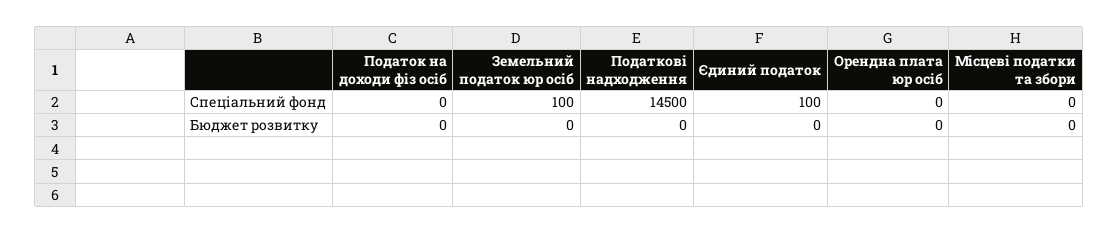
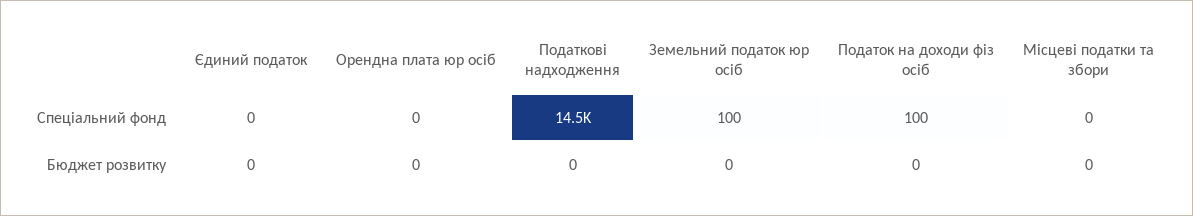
Податок на доходи фіз осіб, Спеціальний фонд: 0 -> 100
Єдиний податок, Спеціальний фонд: 100 -> 0

